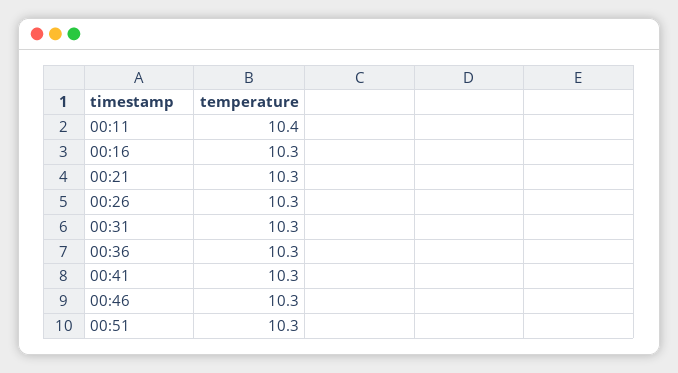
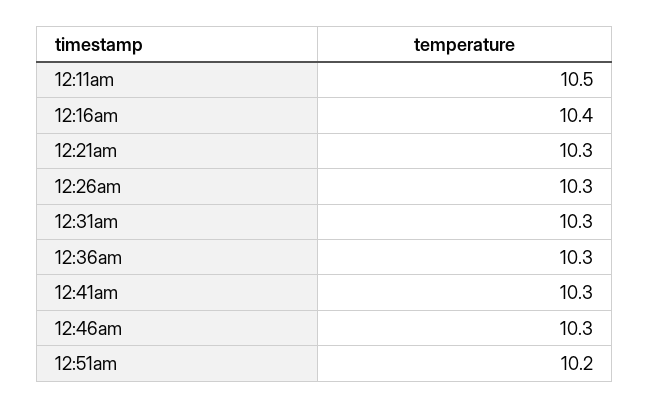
00:11: 10.4 -> 10.5
00:16: 10.3 -> 10.4
00:51: 10.3 -> 10.2

